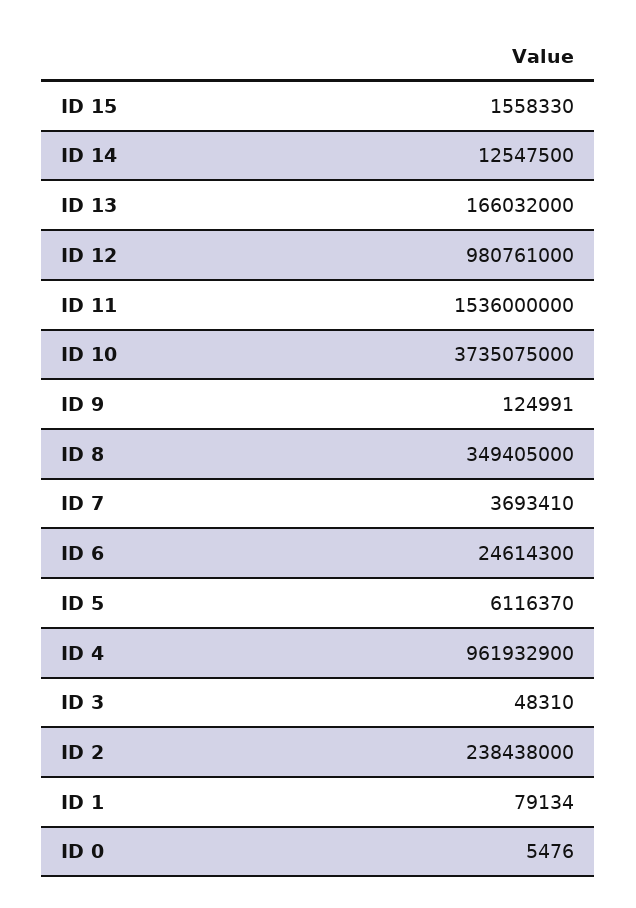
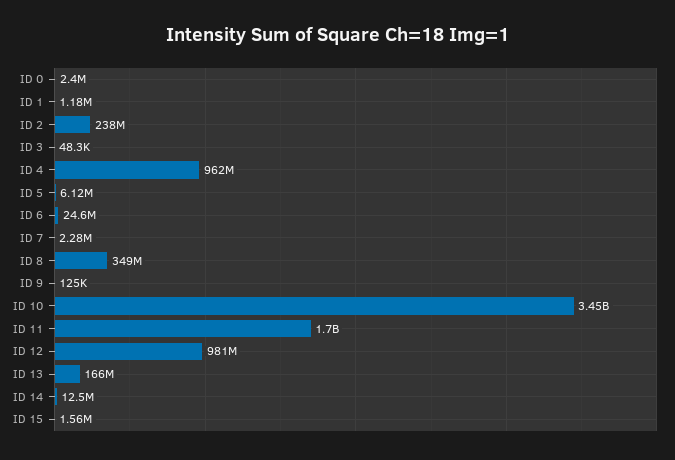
ID 11: 1536000000 -> 1700000000
ID 10: 3735075000 -> 3450000000
ID 7: 3693410 -> 2280000
ID 1: 79134 -> 1180000
ID 0: 5476 -> 2400000

